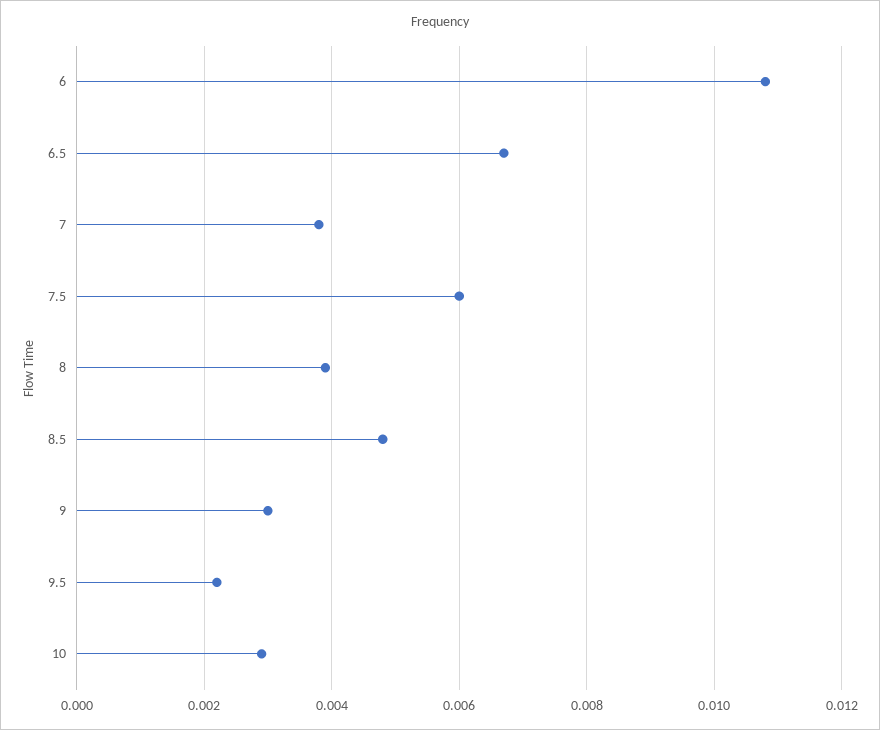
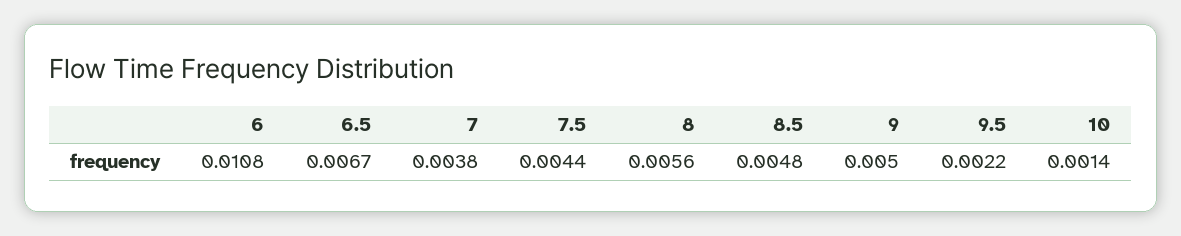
7.5: 0.006 -> 0.0044
8: 0.004 -> 0.0056
9: 0.003 -> 0.005
10: 0.003 -> 0.0014

